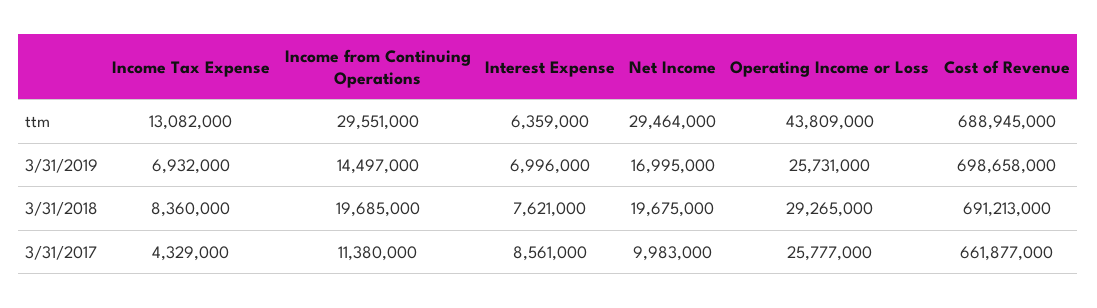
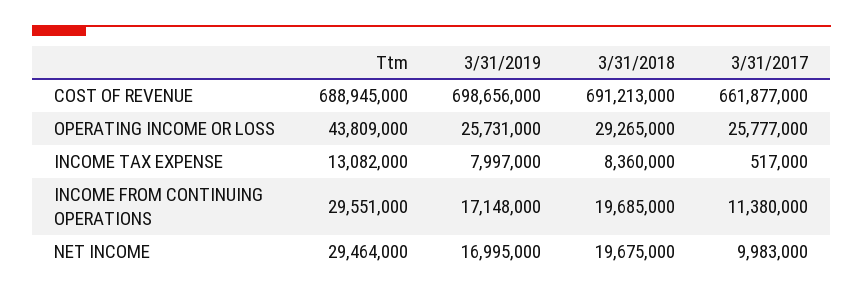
Interest Expense, ttm: 6359000 -> none
Income Tax Expense, 3/31/2019: 6932000 -> 7997000
Income from Continuing Operations, 3/31/2019: 14497000 -> 17148000
Interest Expense, 3/31/2019: 6996000 -> none
Cost of Revenue, 3/31/2019: 698658000 -> 698656000
Interest Expense, 3/31/2018: 7621000 -> none
Income Tax Expense, 3/31/2017: 4329000 -> 517000
Interest Expense, 3/31/2017: 8561000 -> none

